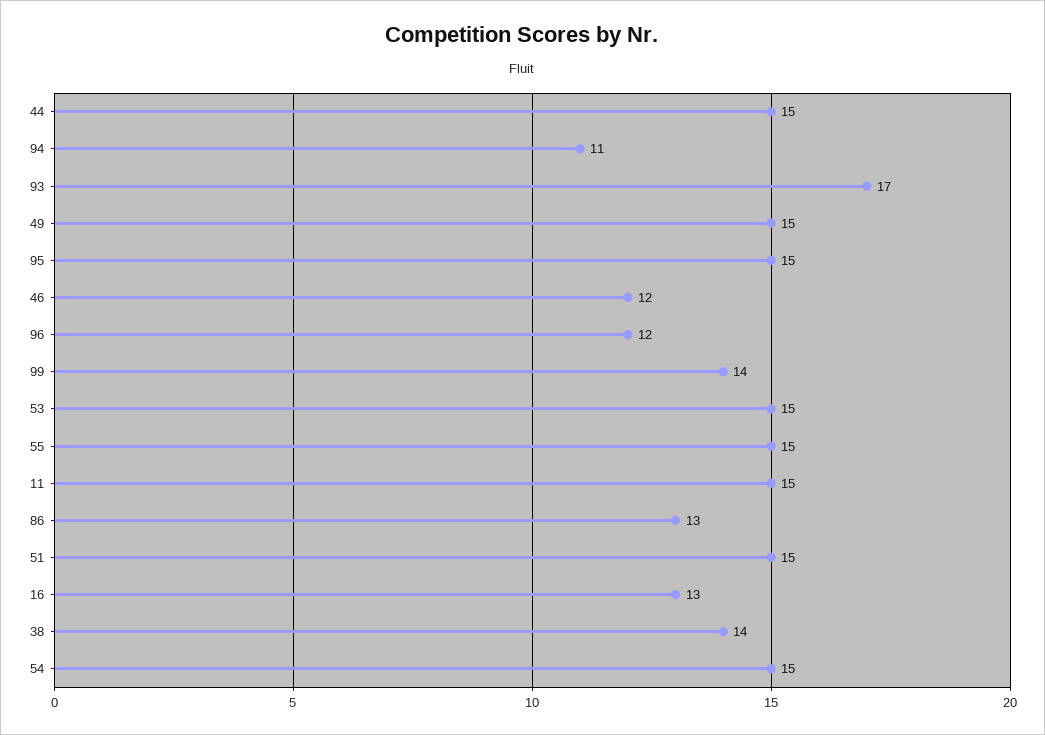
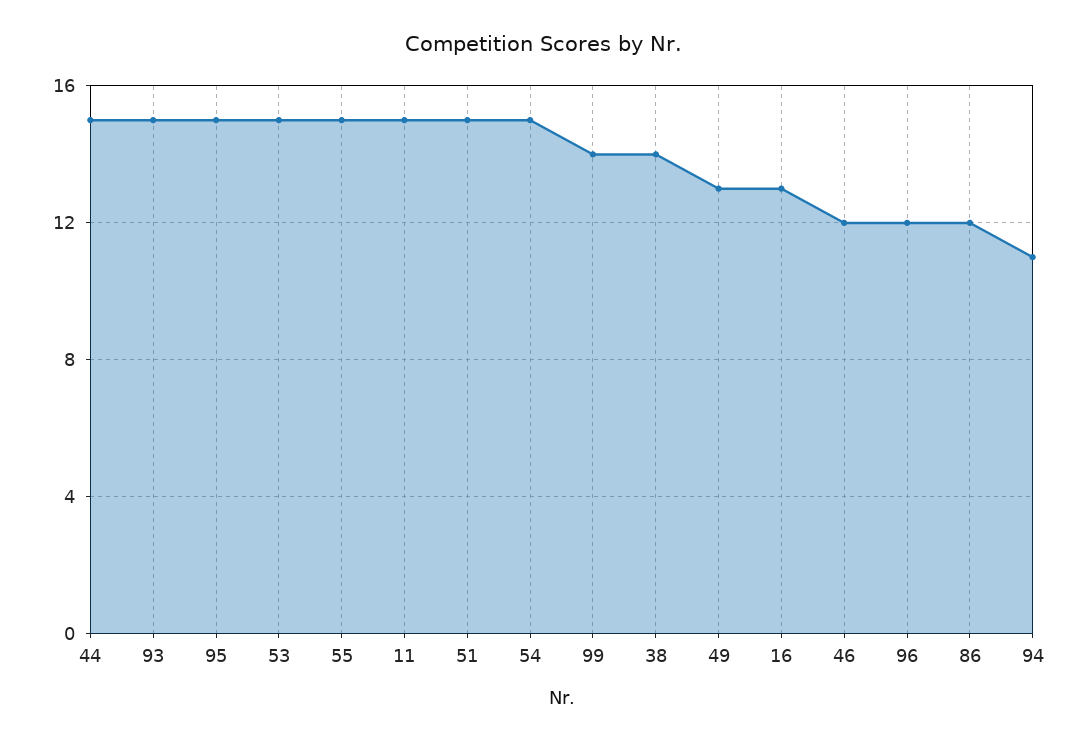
93: 17 -> 15
49: 15 -> 13
86: 13 -> 12

